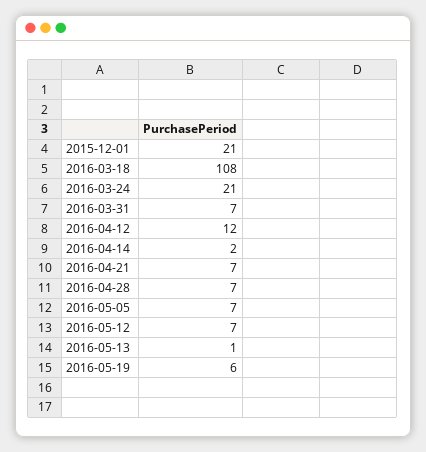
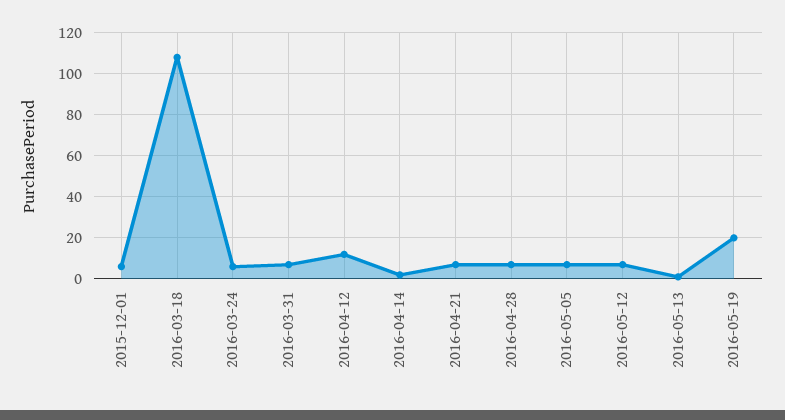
2015-12-01: 21 -> 5
2016-03-24: 21 -> 5
2016-05-19: 6 -> 20

